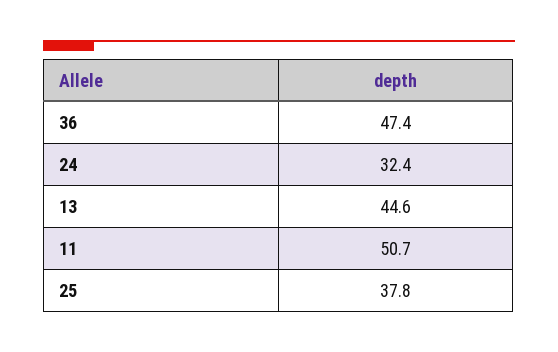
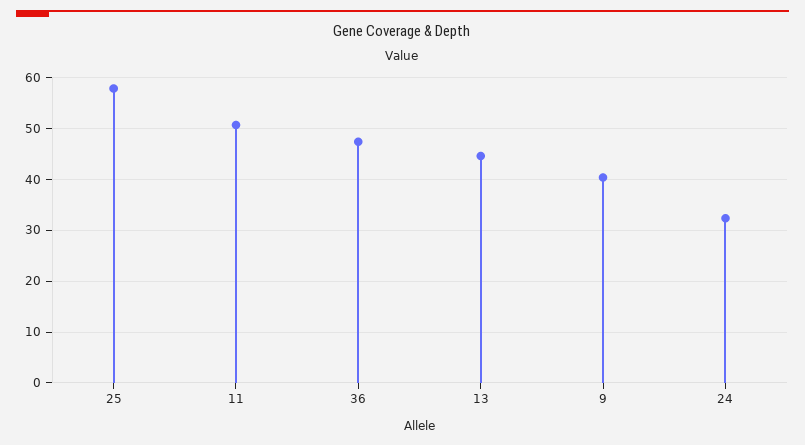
25: 37.8 -> 58
9: none -> 40

